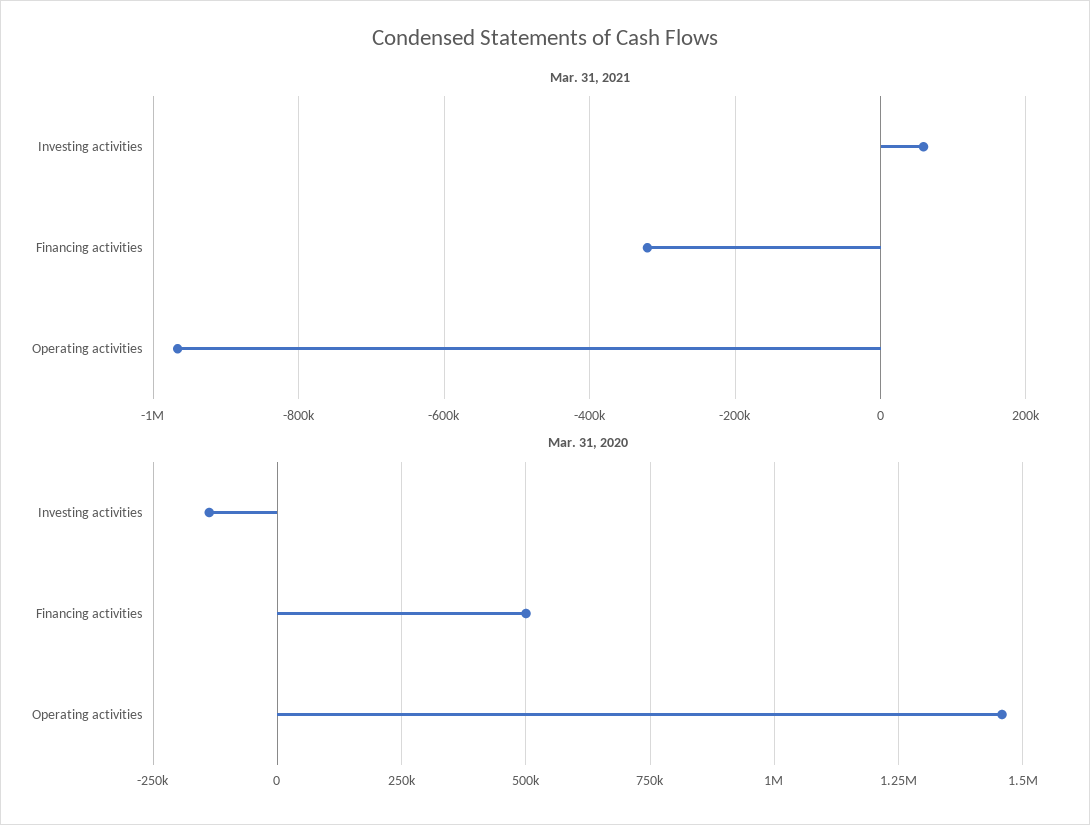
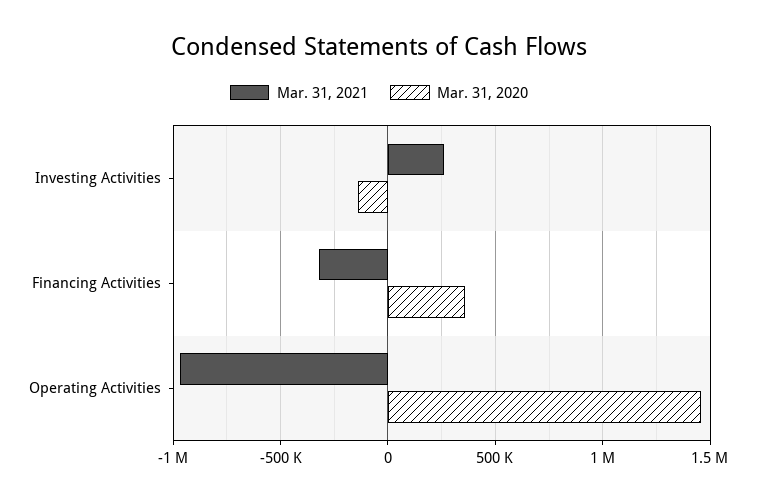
Mar. 31, 2021, Investing activities: 60000 -> 250000
Mar. 31, 2020, Financing activities: 500000 -> 350000

